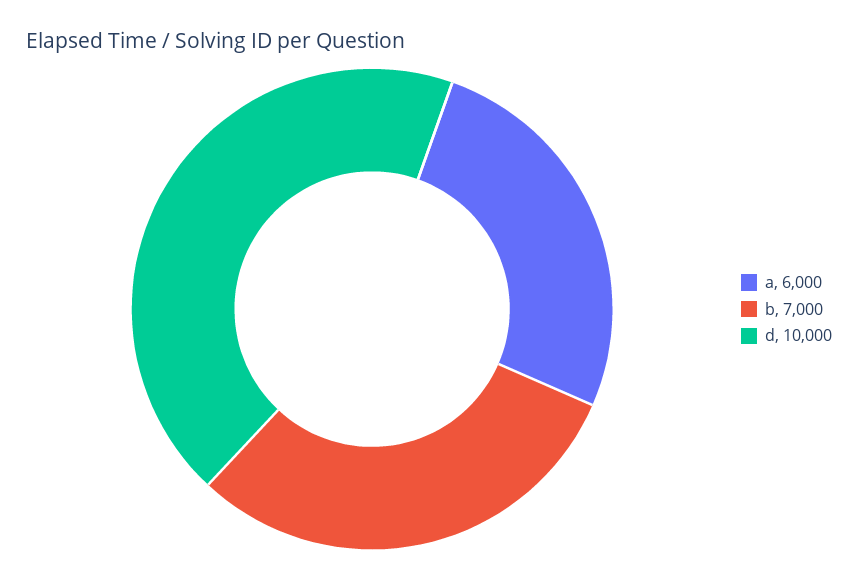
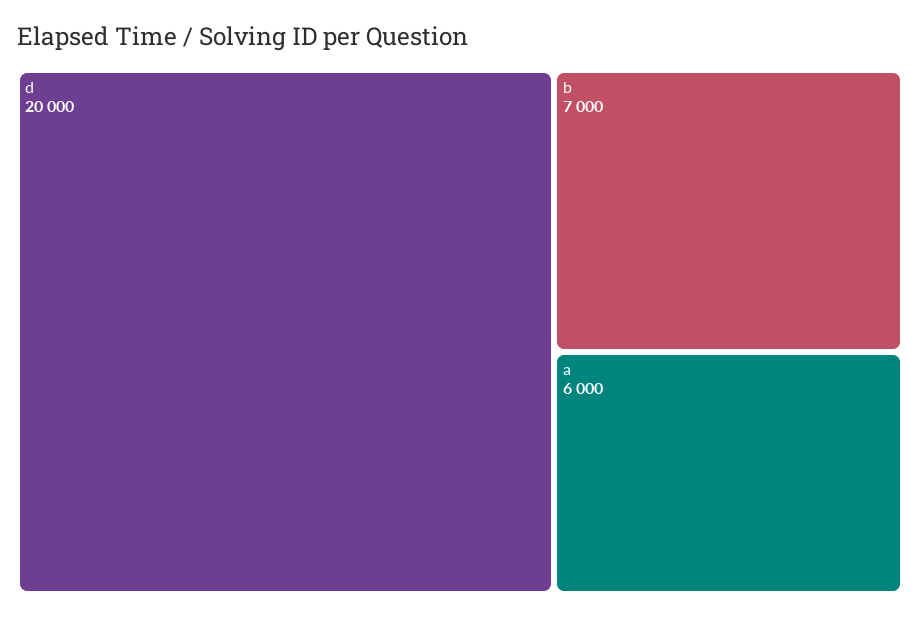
d: 10000 -> 20000

